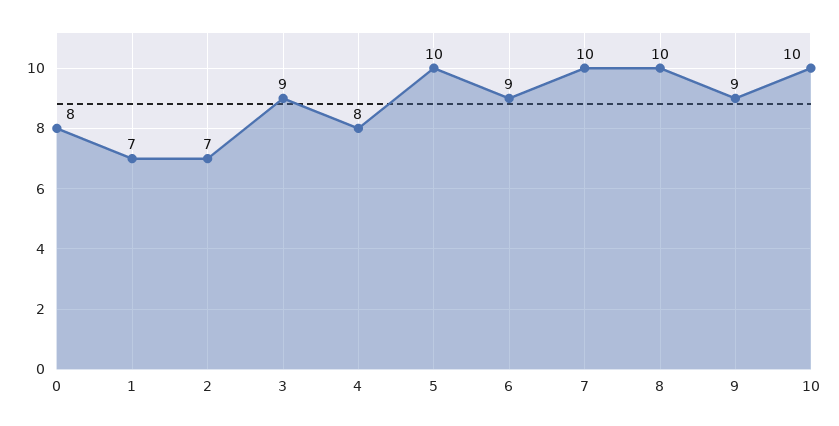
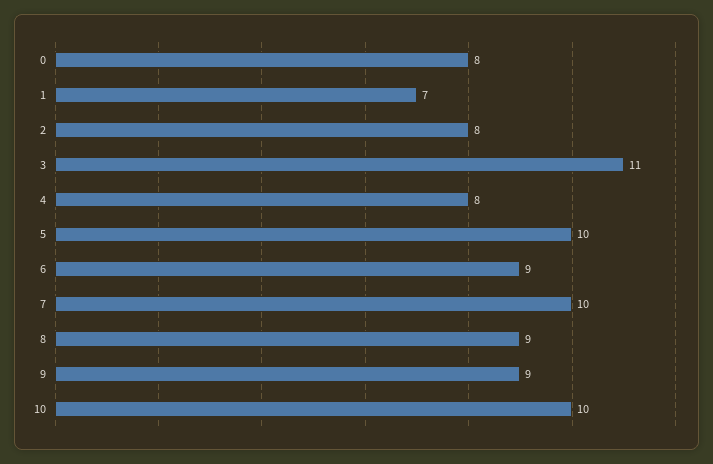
2: 7 -> 8
3: 9 -> 11
8: 10 -> 9

